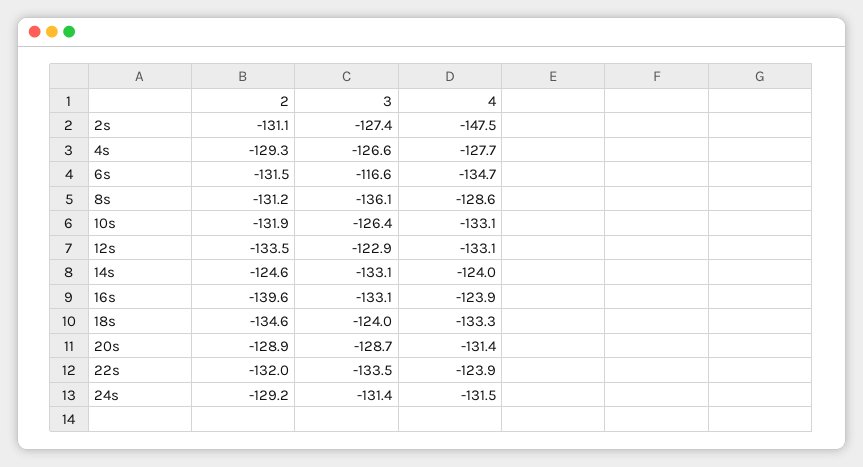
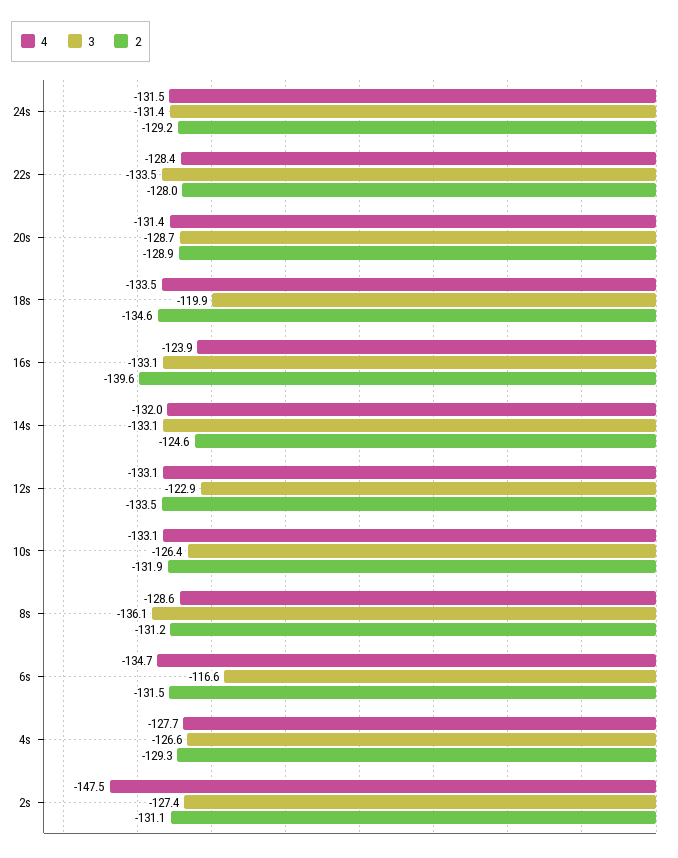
4, 14s: -124 -> -132
3, 18s: -124 -> -119.9
4, 18s: -133.3 -> -133.5
2, 22s: -132 -> -128
4, 22s: -123.9 -> -128.4

